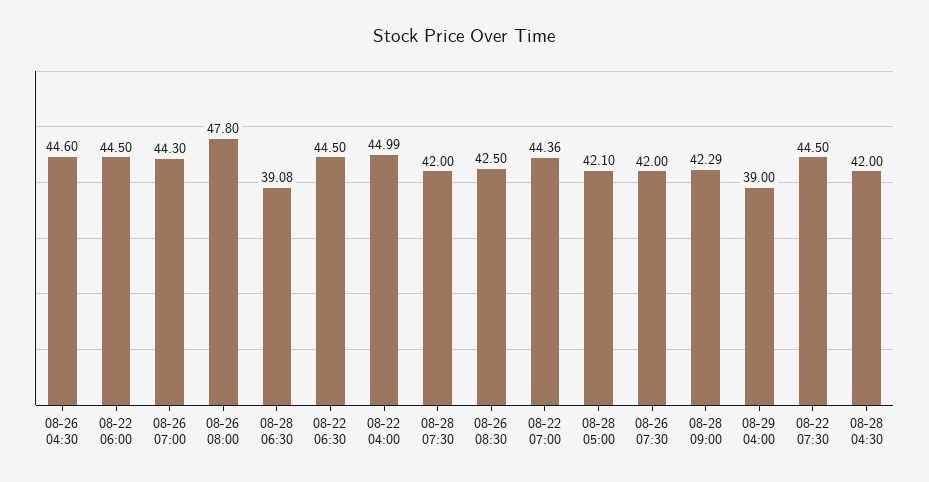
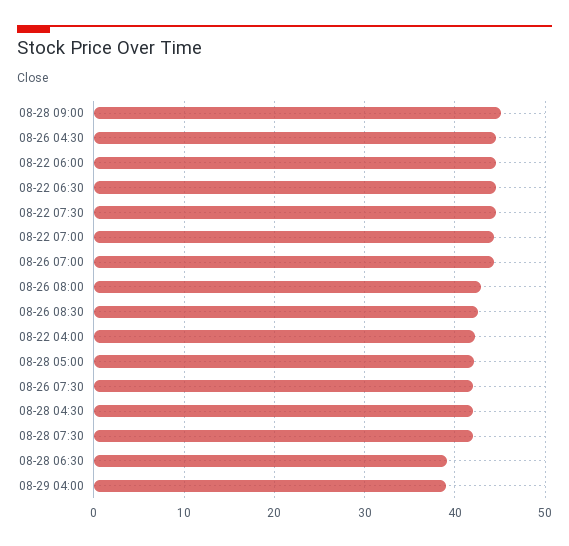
08-26 08:00: 47.8 -> 43
08-22 04:00: 44.99 -> 42
08-28 09:00: 42.29 -> 45

